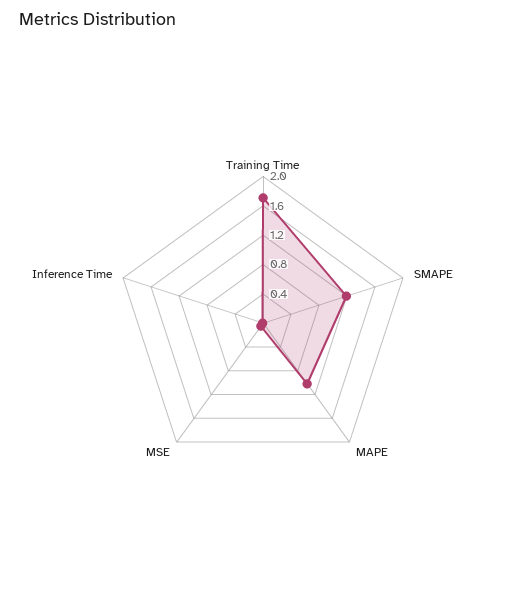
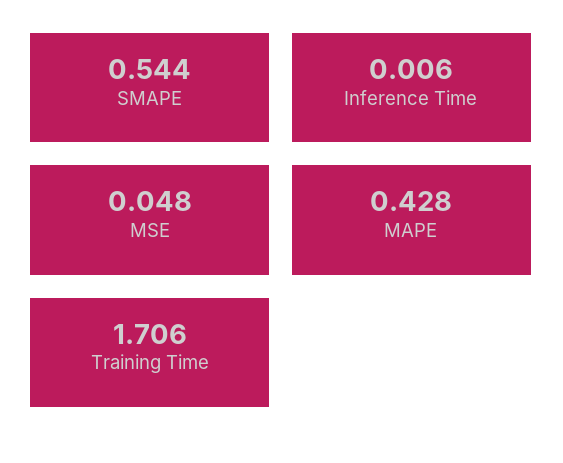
SMAPE: 1.2 -> 0.544
MAPE: 1 -> 0.428

